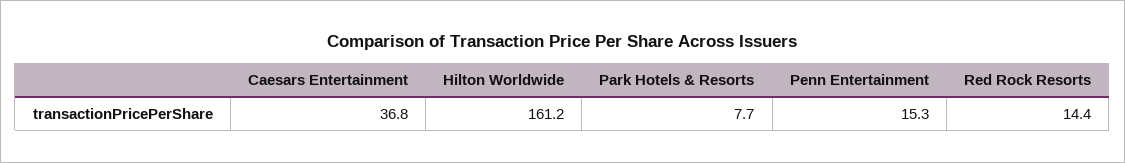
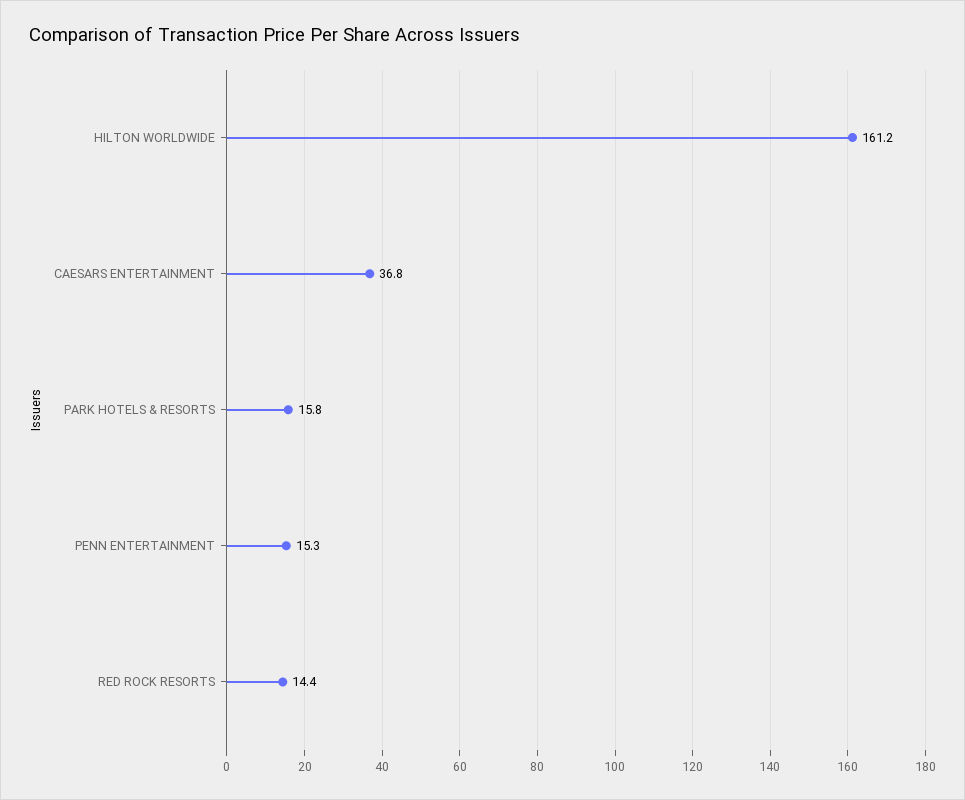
Park Hotels & Resorts: 7.7 -> 15.8

